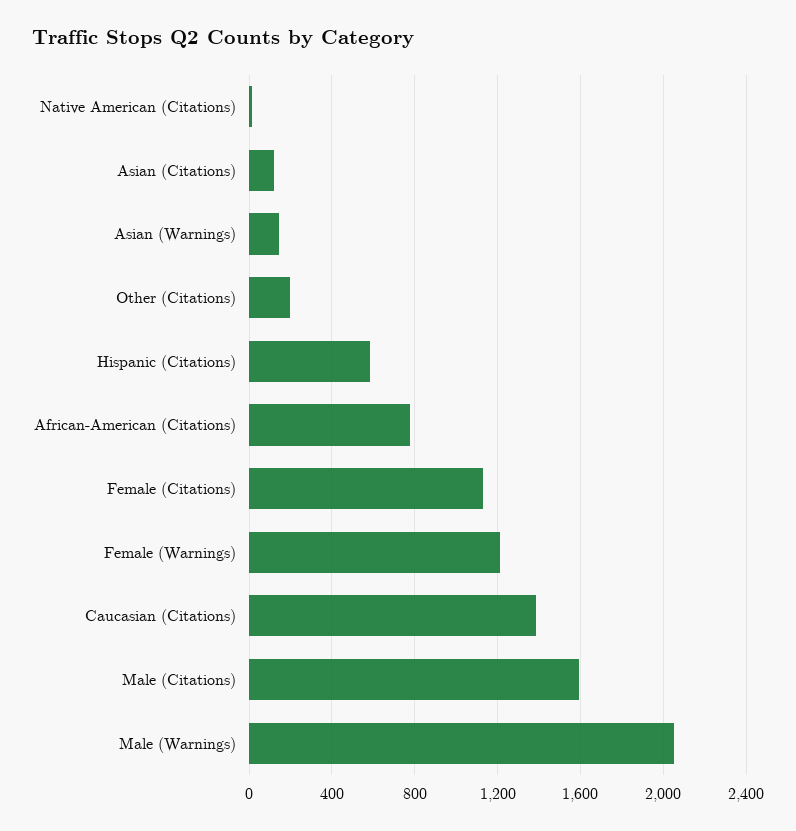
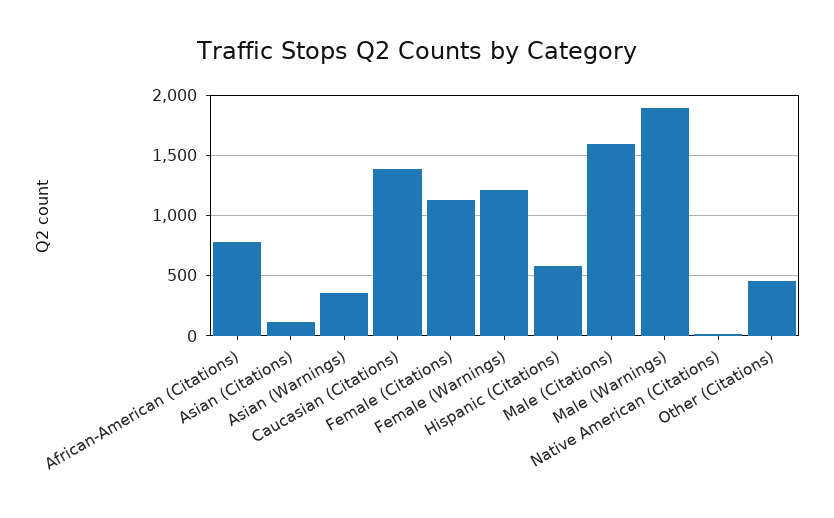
Asian (Warnings): 150 -> 350
Other (Citations): 200 -> 450
Male (Warnings): 2050 -> 1900

